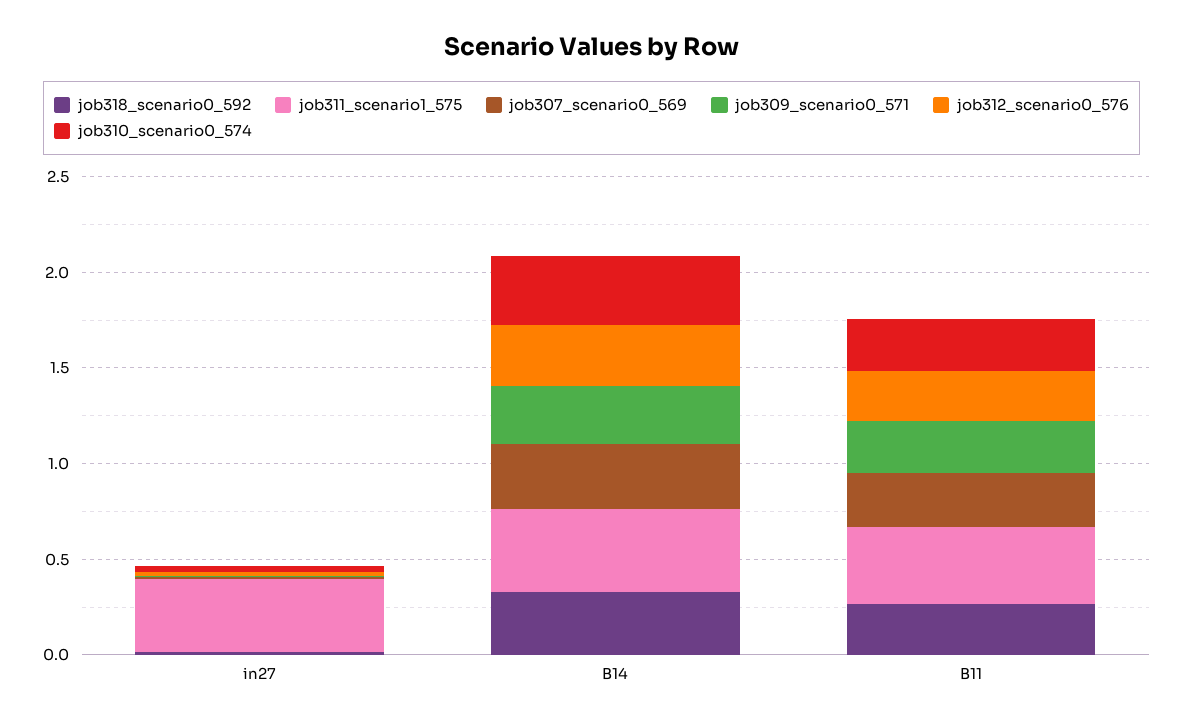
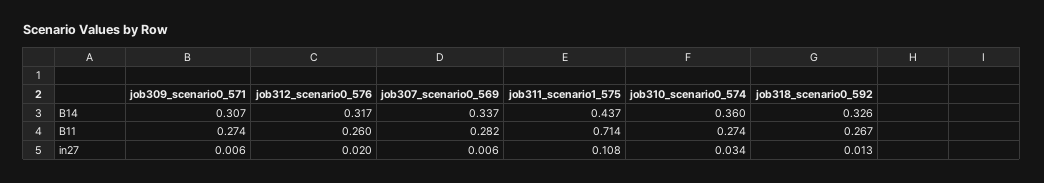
job311_scenario1_575, in27: 0.4 -> 0.108
job311_scenario1_575, B11: 0.4 -> 0.714

